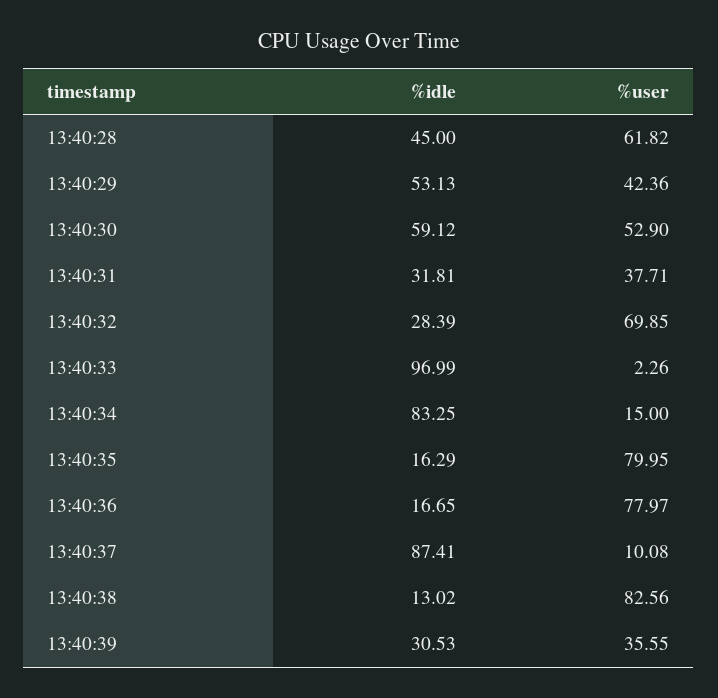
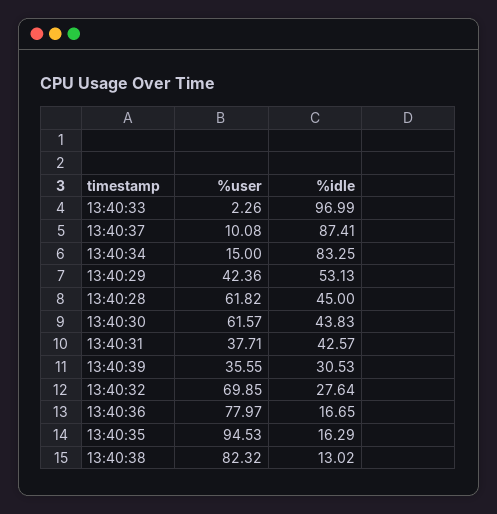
%idle, 13:40:30: 59.12 -> 43.83
%user, 13:40:30: 52.9 -> 61.57
%idle, 13:40:31: 31.81 -> 42.57
%idle, 13:40:32: 28.39 -> 27.64
%user, 13:40:35: 79.95 -> 94.53
%user, 13:40:38: 82.56 -> 82.32

